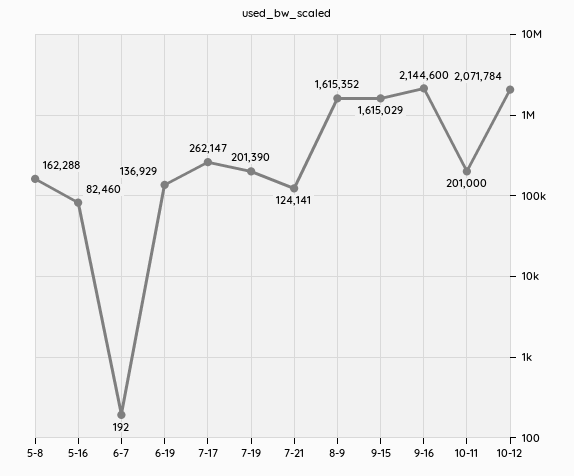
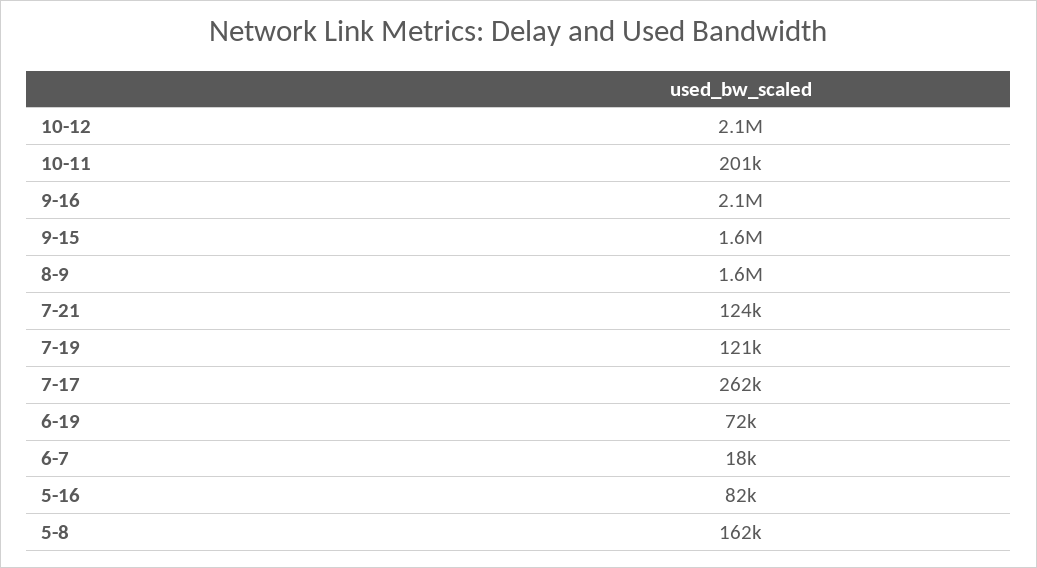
6-7: 192 -> 18000
6-19: 136929 -> 72000
7-19: 201390 -> 121000

